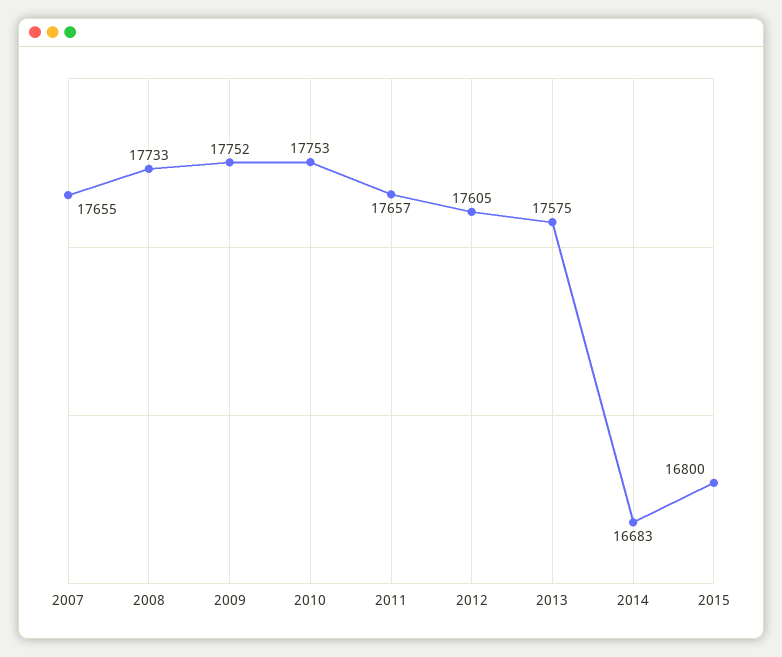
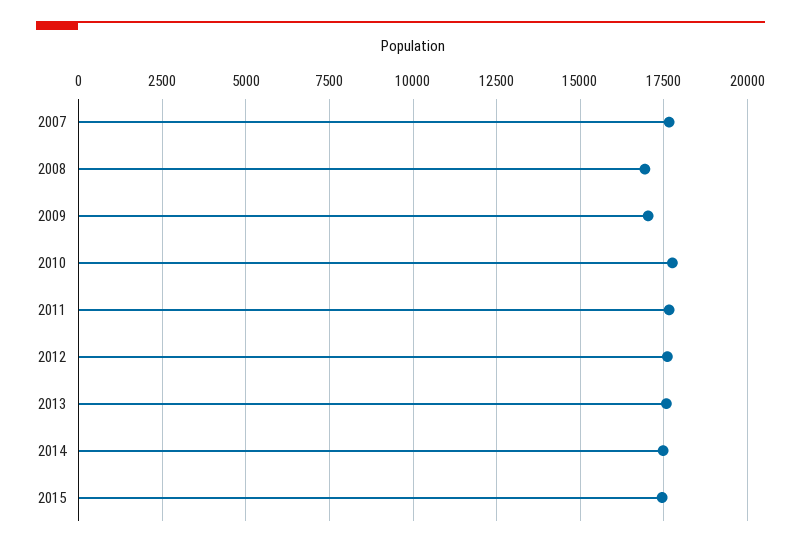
2008: 17733 -> 17000
2009: 17752 -> 17000
2014: 16683 -> 17500
2015: 16800 -> 17500

